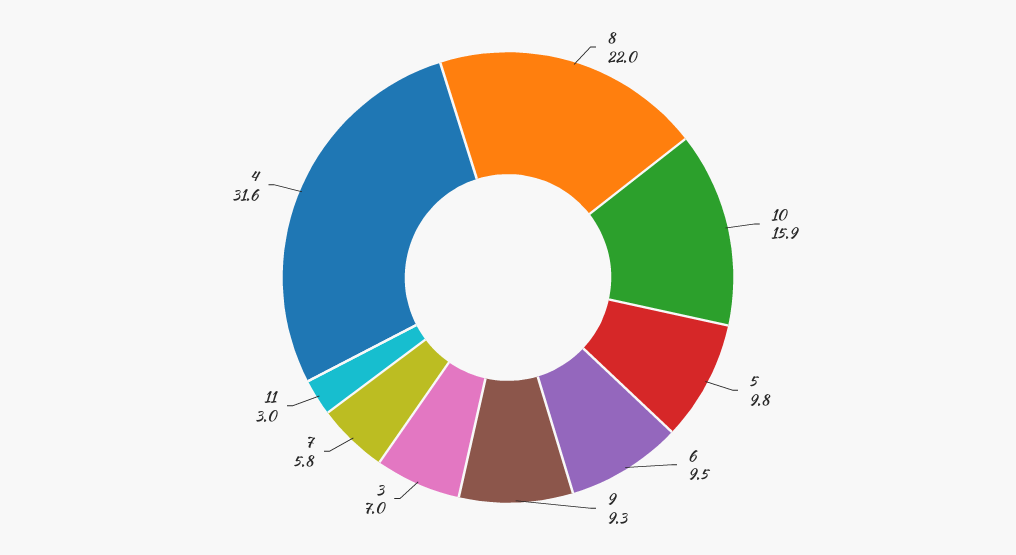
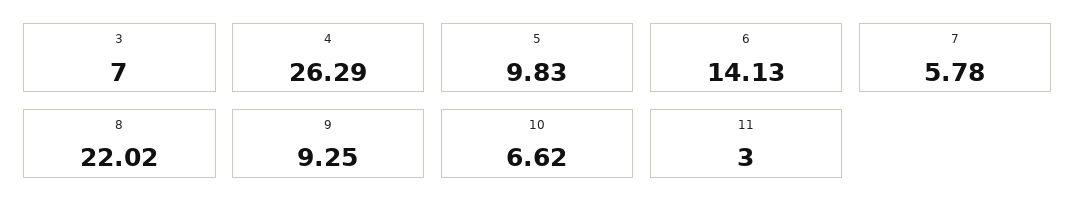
10: 15.9 -> 6.62
6: 9.5 -> 14.13
4: 31.6 -> 26.29

